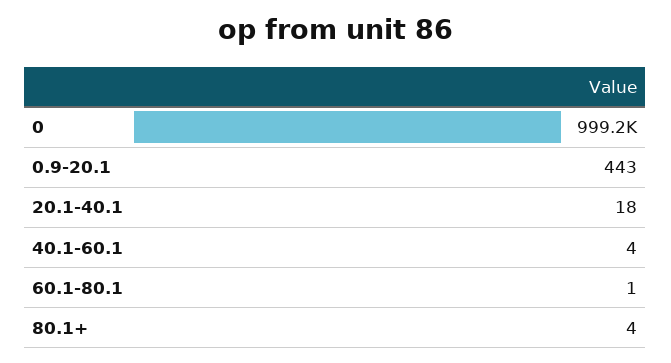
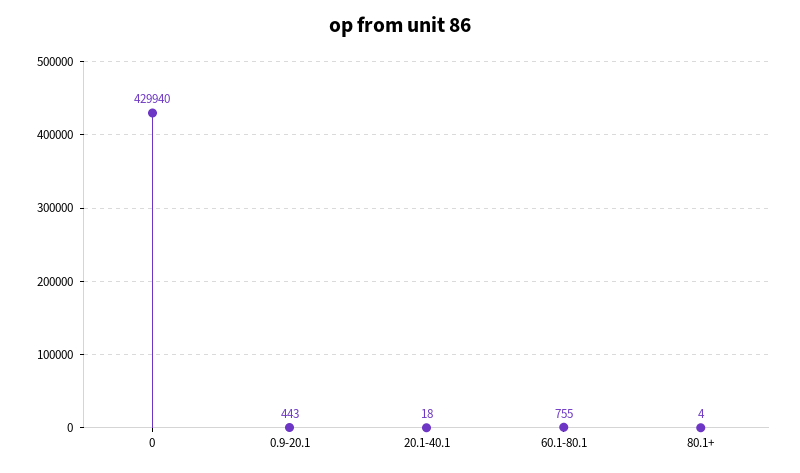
0: 999200 -> 429940
40.1-60.1: 4 -> none
60.1-80.1: 1 -> 755

